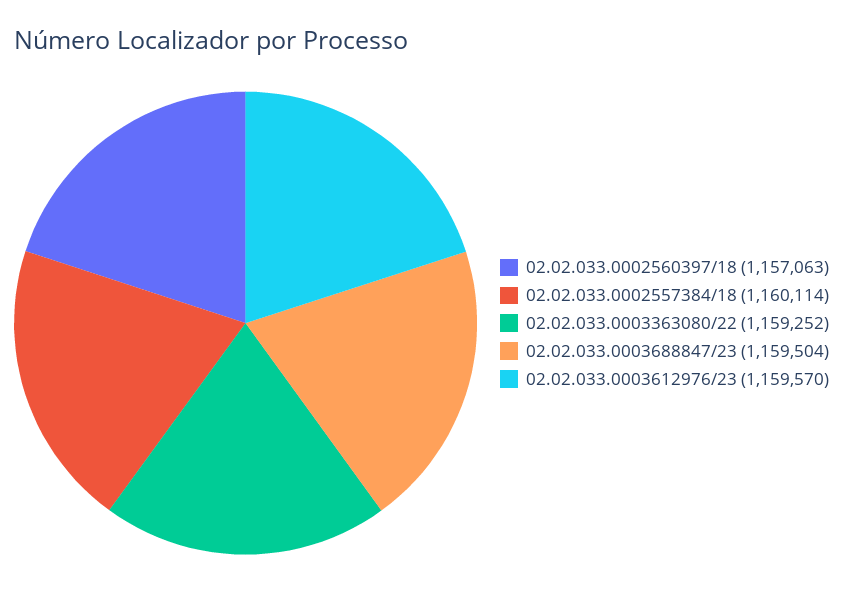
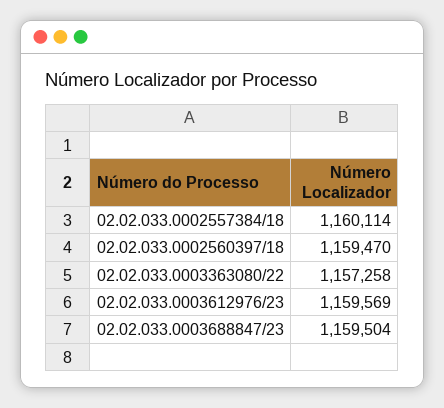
02.02.033.0002560397/18: 1157063 -> 1159470
02.02.033.0003363080/22: 1159252 -> 1157258
02.02.033.0003612976/23: 1159570 -> 1159569

